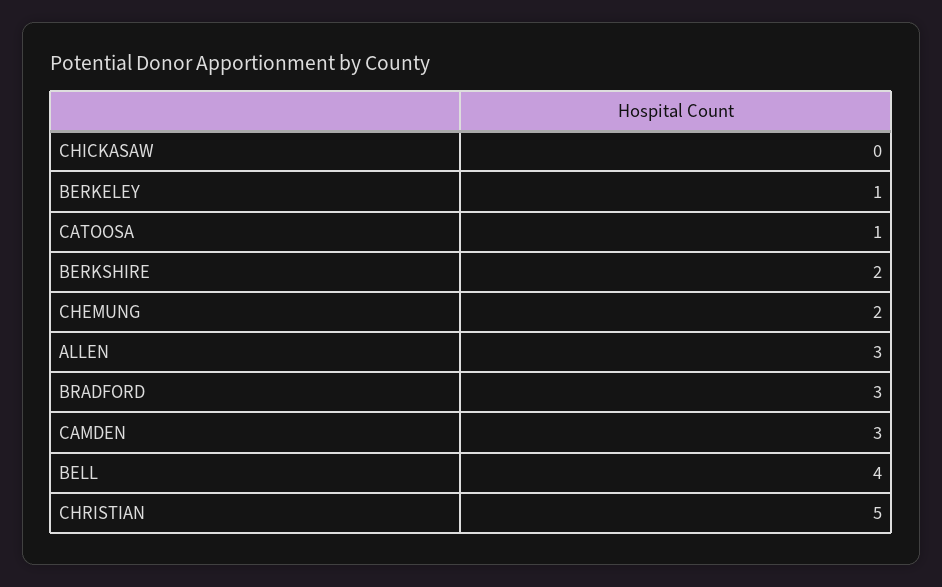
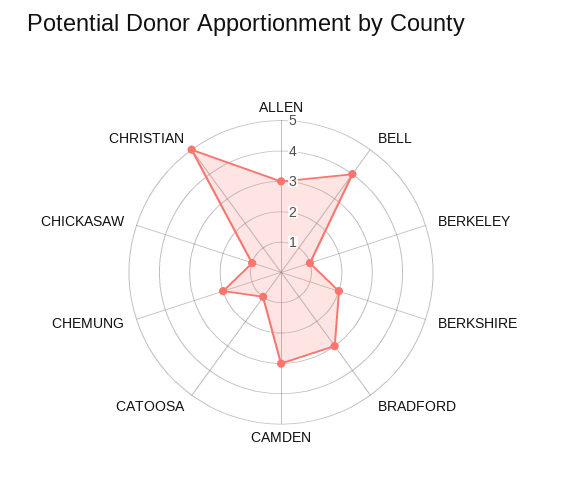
CHICKASAW: 0 -> 1

